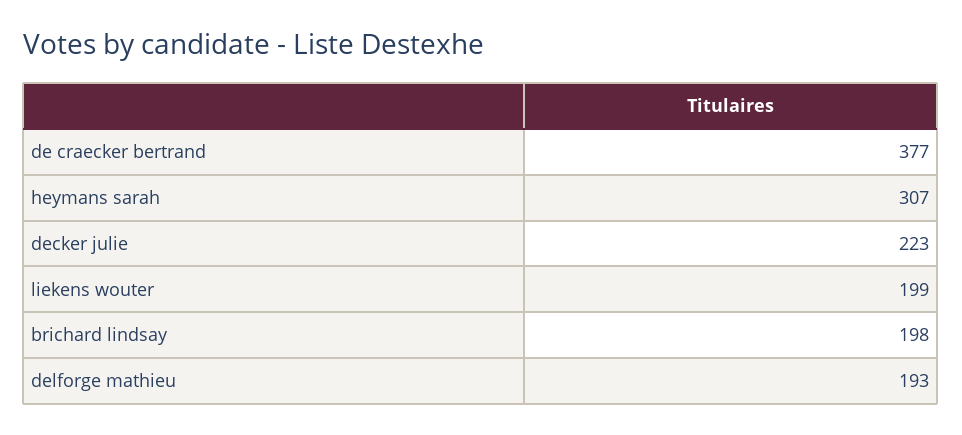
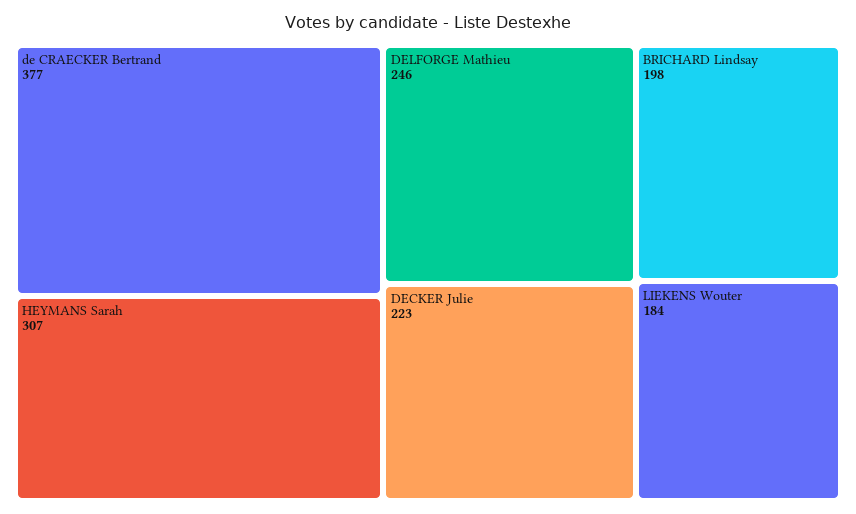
liekens wouter: 199 -> 184
delforge mathieu: 193 -> 246

